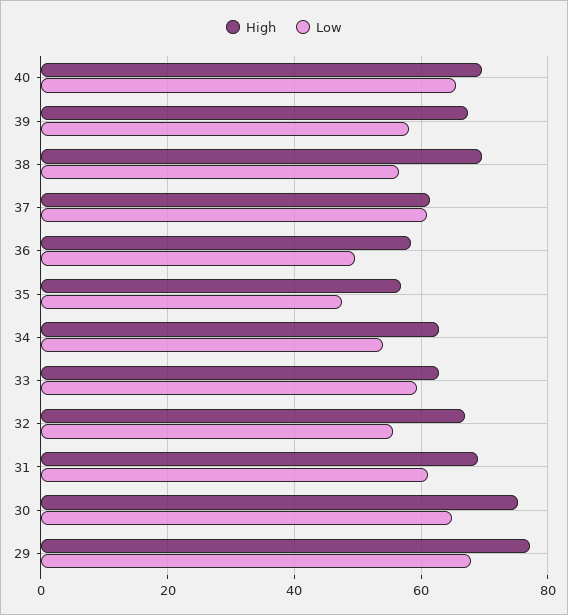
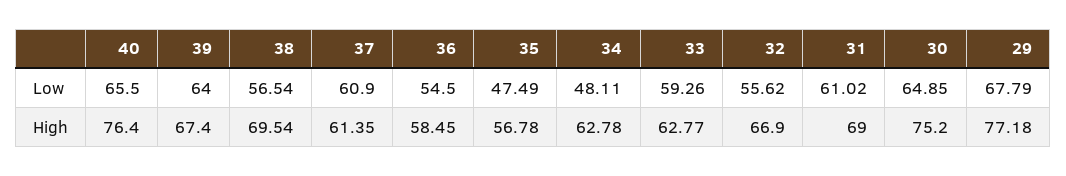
High, 40: 70 -> 76.4
Low, 39: 58 -> 64
Low, 36: 50 -> 54.5
Low, 34: 54 -> 48.11

